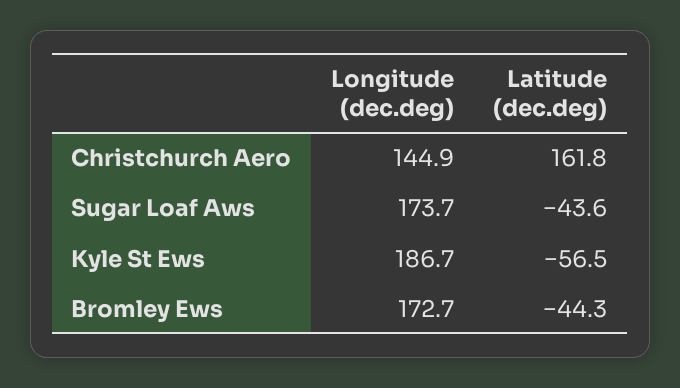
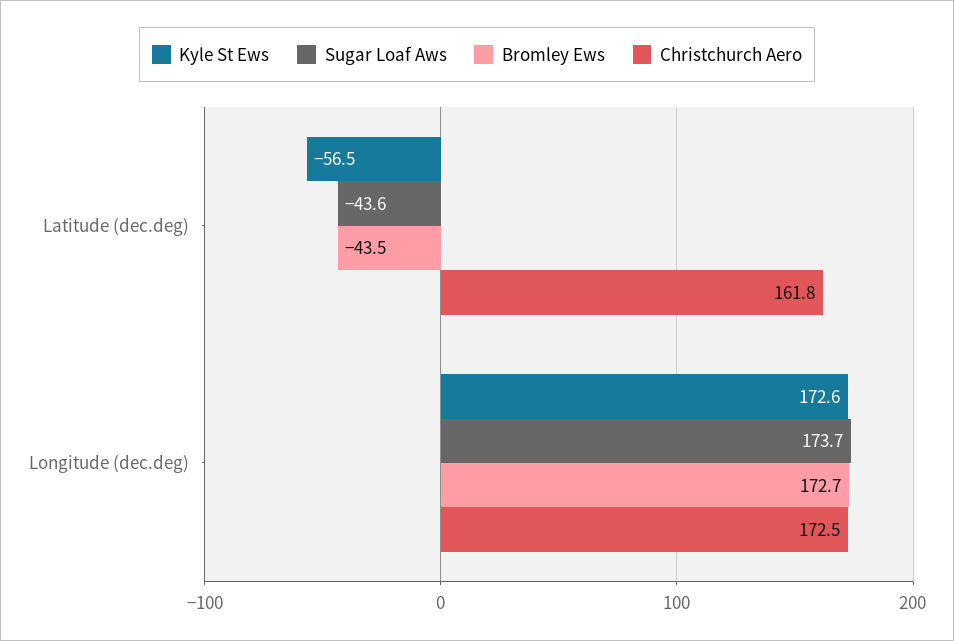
Christchurch Aero, Longitude (dec.deg): 144.9 -> 172.5
Kyle St Ews, Longitude (dec.deg): 186.7 -> 172.6
Bromley Ews, Latitude (dec.deg): -44.3 -> -43.5

